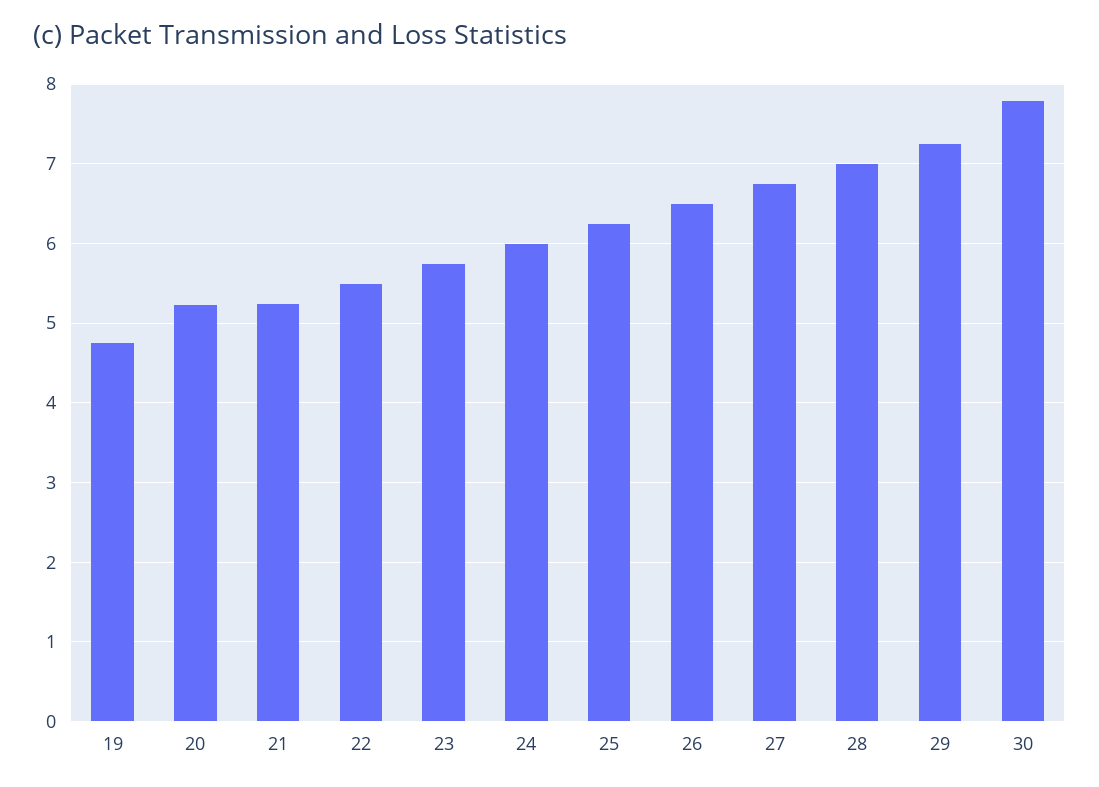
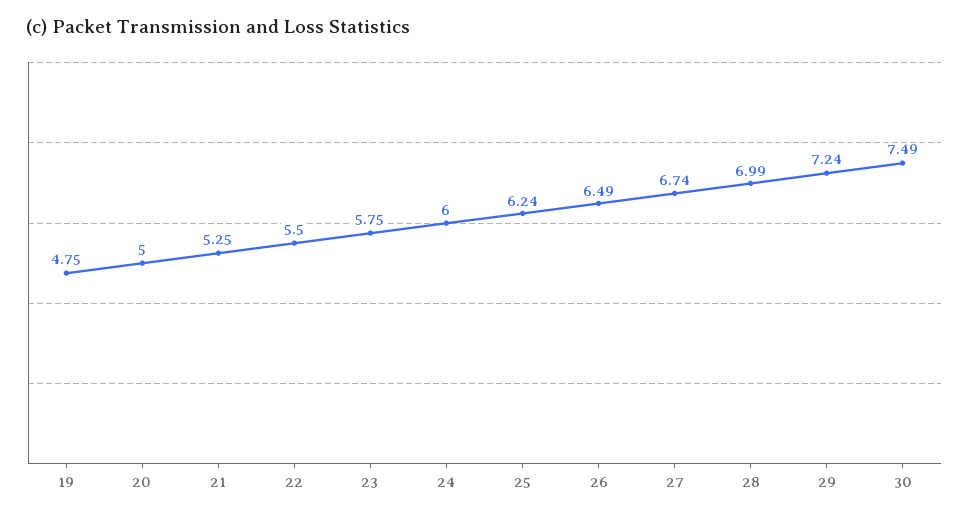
20: 5.2 -> 5
30: 7.8 -> 7.49

